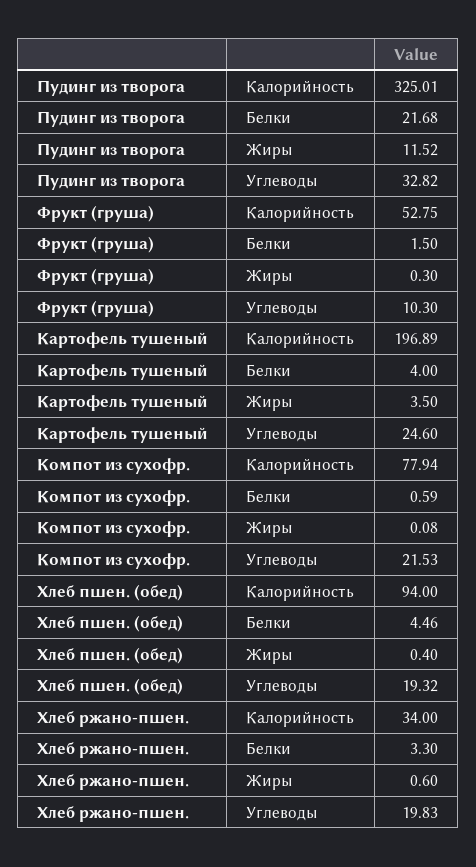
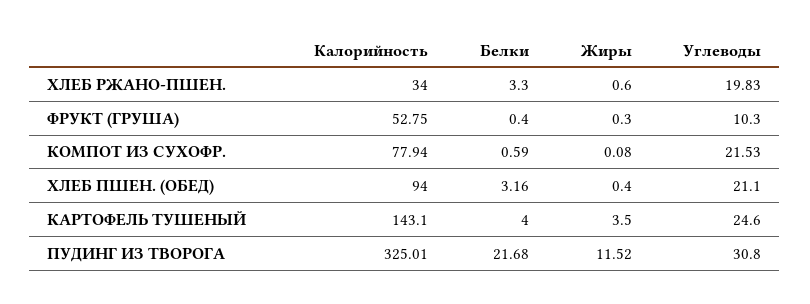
Пудинг из творога, Углеводы: 32.82 -> 30.8
Фрукт (груша), Белки: 1.5 -> 0.4
Картофель тушеный, Калорийность: 196.89 -> 143.1
Хлеб пшен. (обед), Белки: 4.46 -> 3.16
Хлеб пшен. (обед), Углеводы: 19.32 -> 21.1

